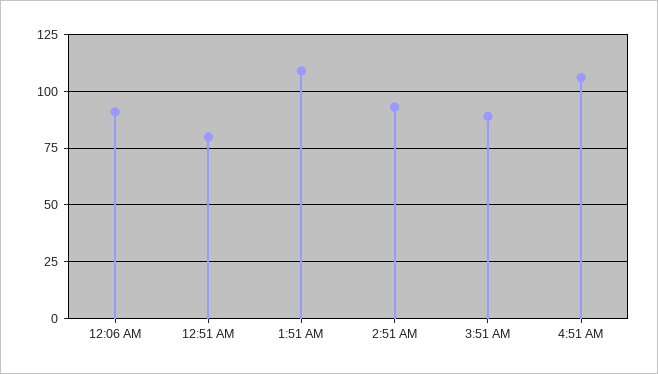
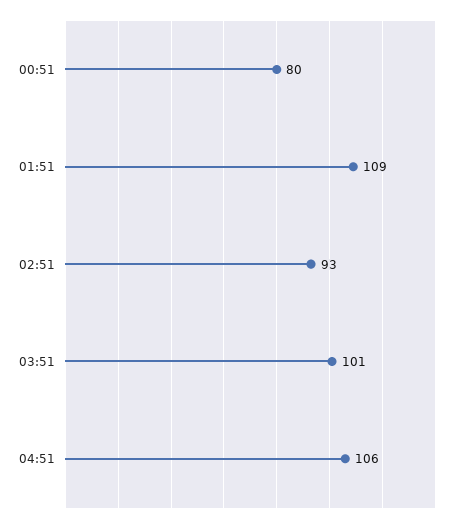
12:06 AM: 90 -> none
3:51 AM: 90 -> 101

